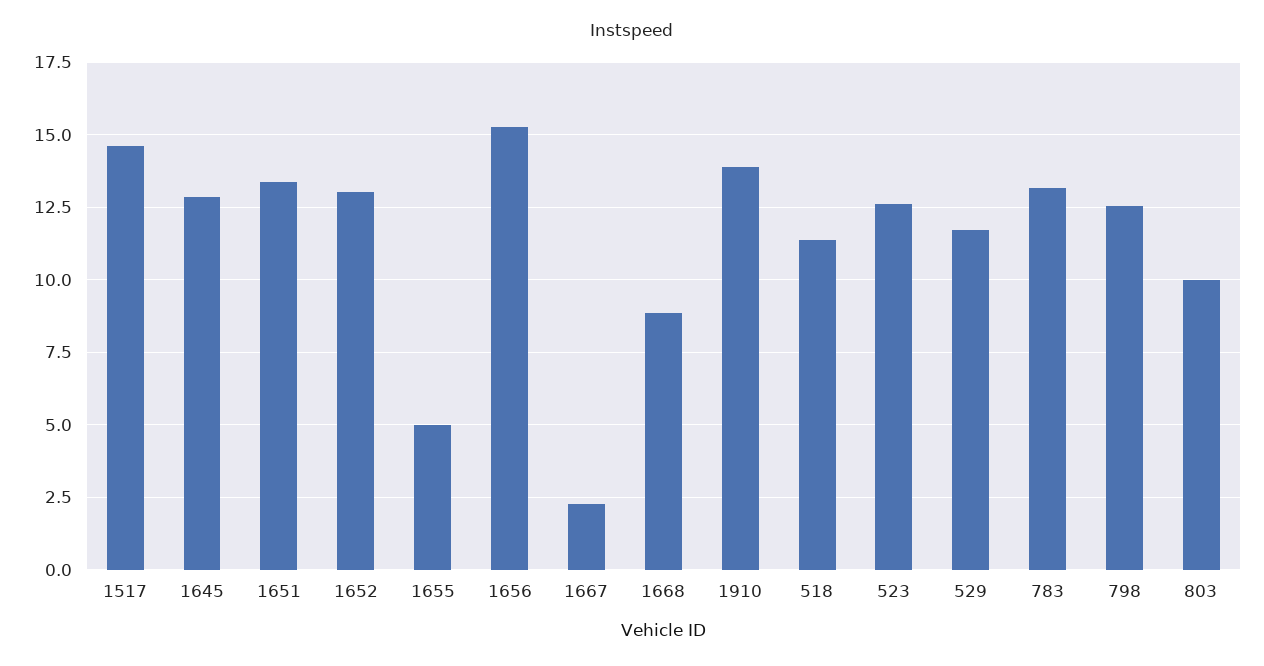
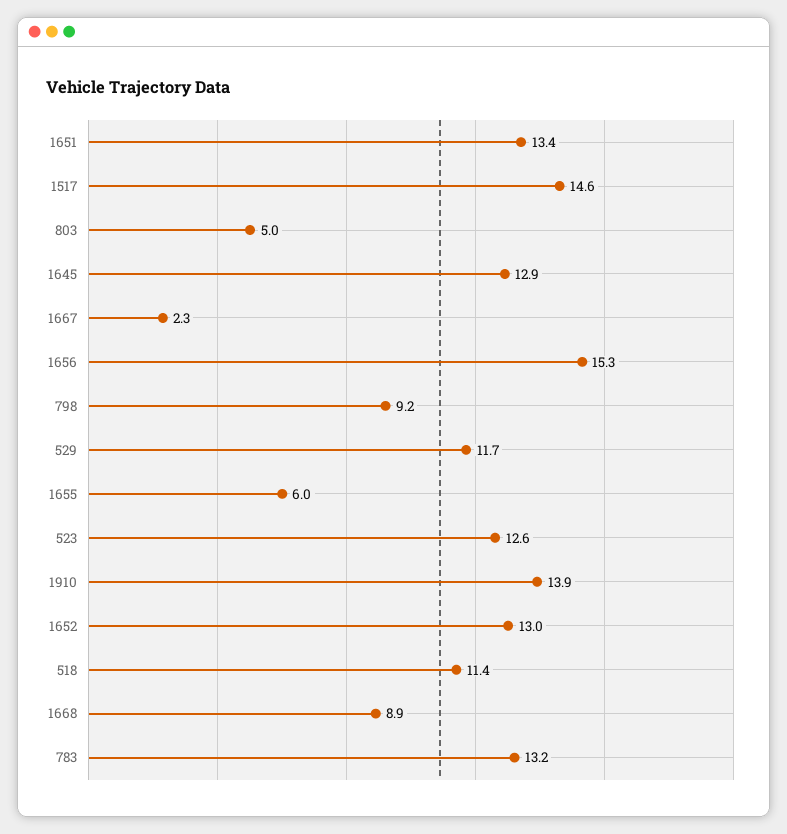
1655: 5 -> 6
798: 12.5 -> 9.2
803: 10 -> 5

